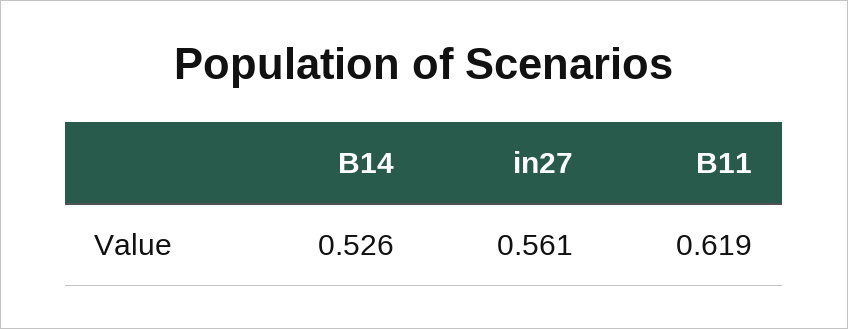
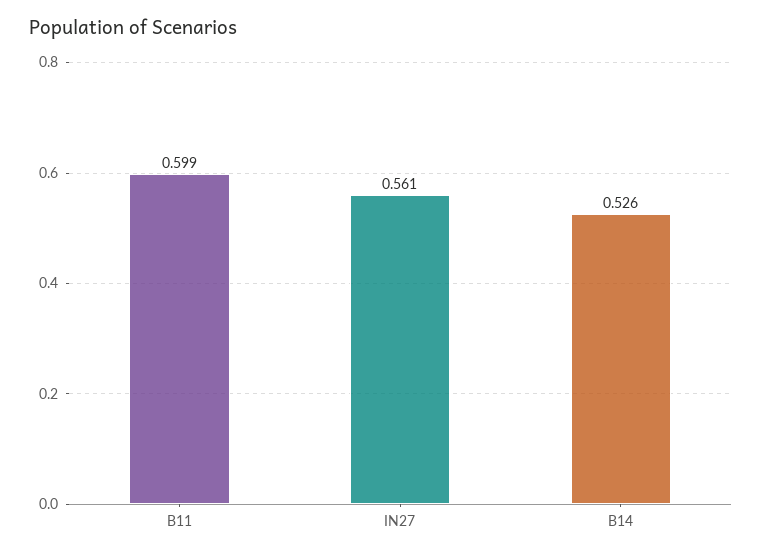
B11: 0.619 -> 0.599

